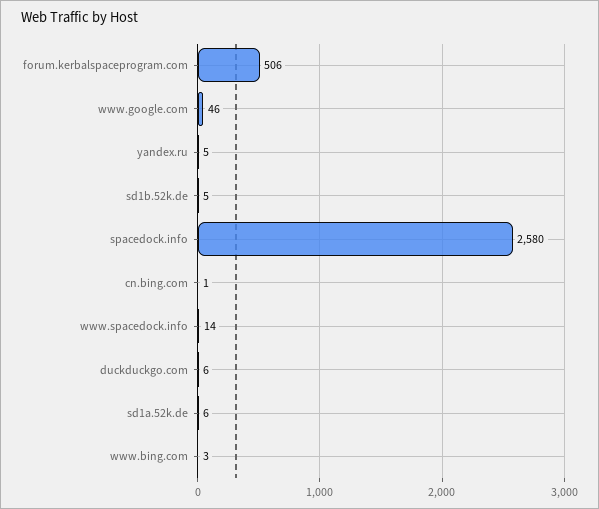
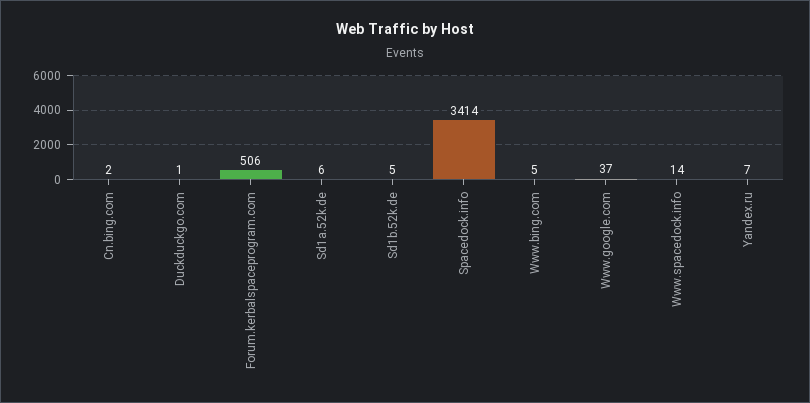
www.google.com: 46 -> 37
yandex.ru: 5 -> 7
spacedock.info: 2580 -> 3414
cn.bing.com: 1 -> 2
duckduckgo.com: 6 -> 1
www.bing.com: 3 -> 5

